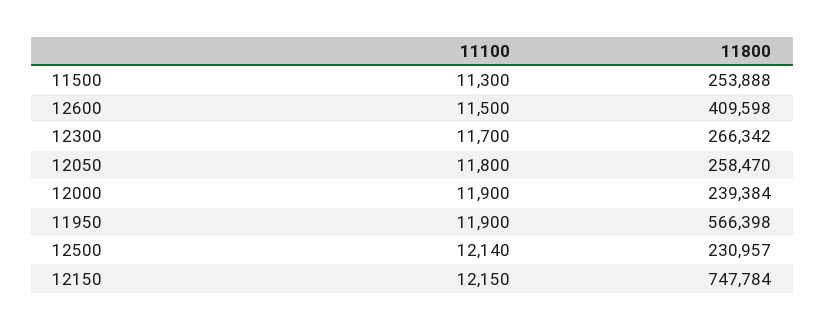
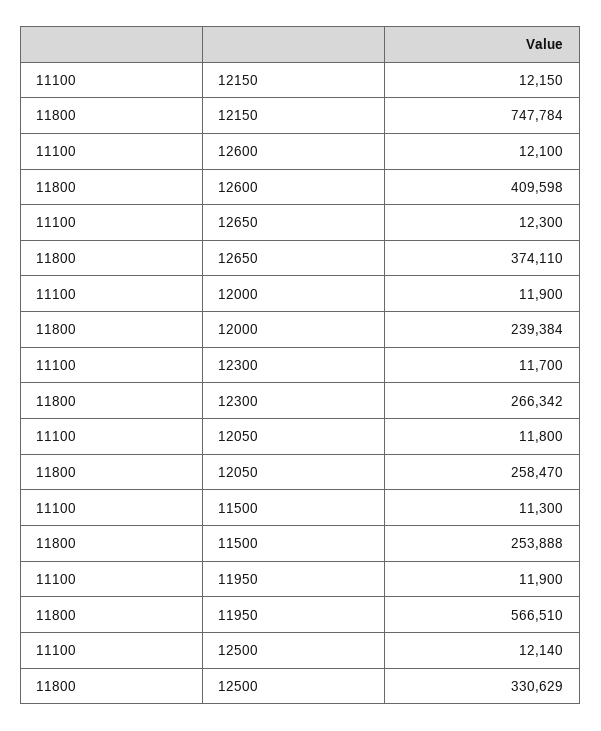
11100, 12600: 11500 -> 12100
11800, 11950: 566398 -> 566510
11800, 12500: 230957 -> 330629
11100, 12650: none -> 12300
11800, 12650: none -> 374110

